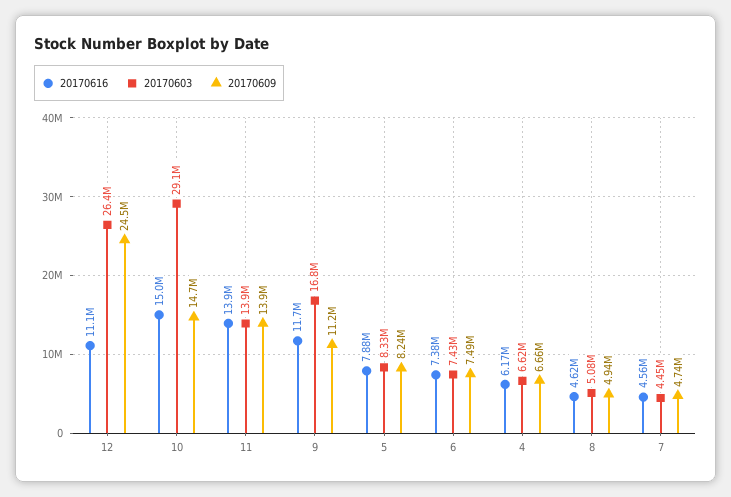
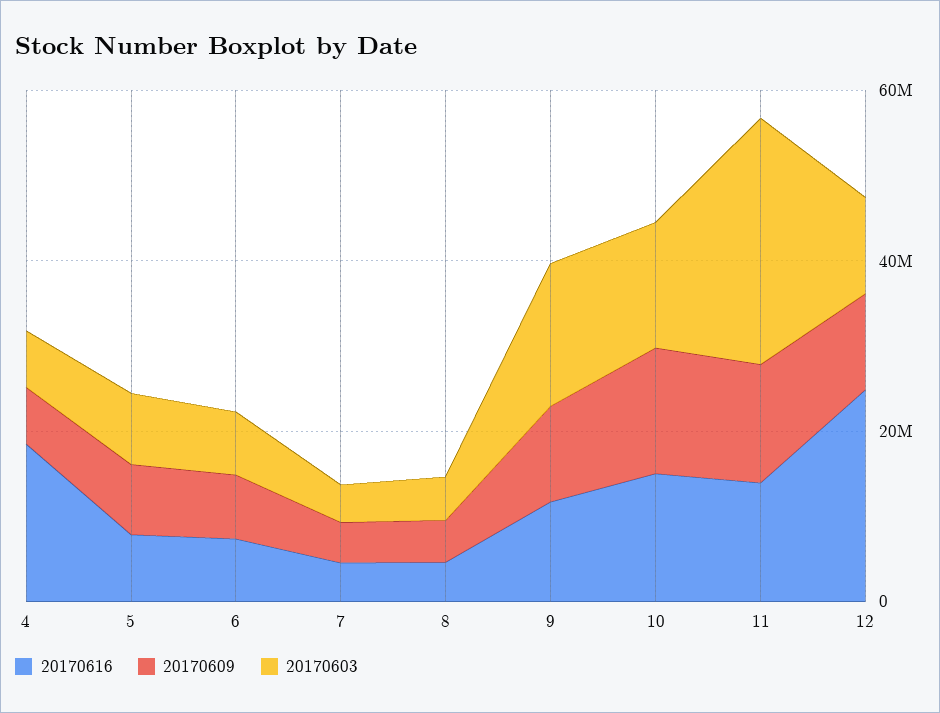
20170616, 12: 11100000 -> 25000000
20170603, 12: 26400000 -> 10000000
20170609, 12: 24500000 -> 10000000
20170603, 10: 29100000 -> 15000000
20170603, 11: 13900000 -> 30000000
20170616, 4: 6170000 -> 20000000

